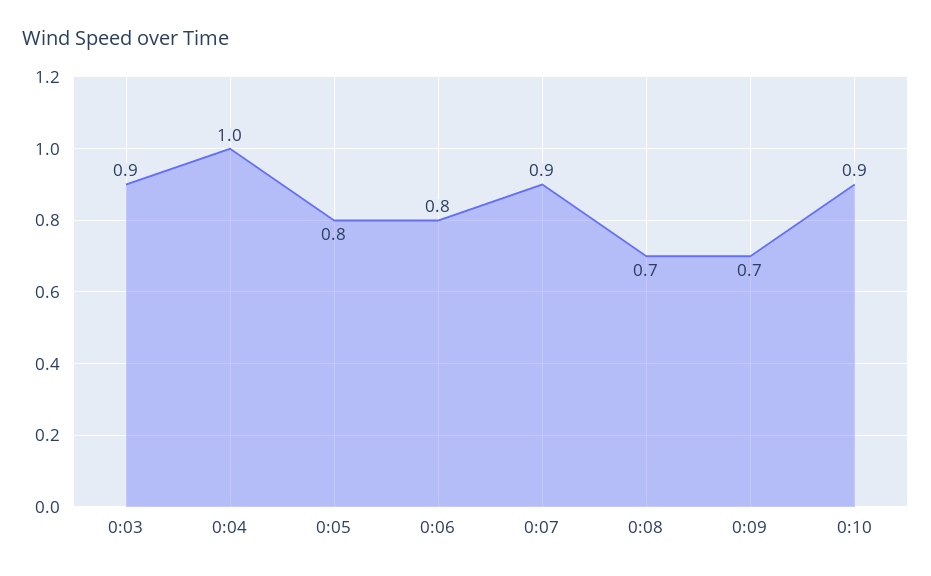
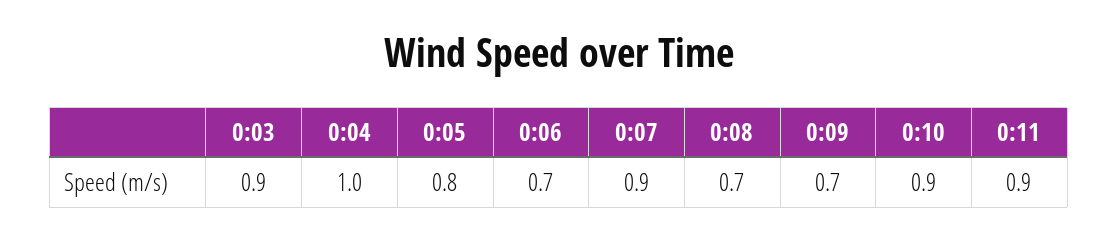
0:06: 0.8 -> 0.7
0:11: none -> 0.9

